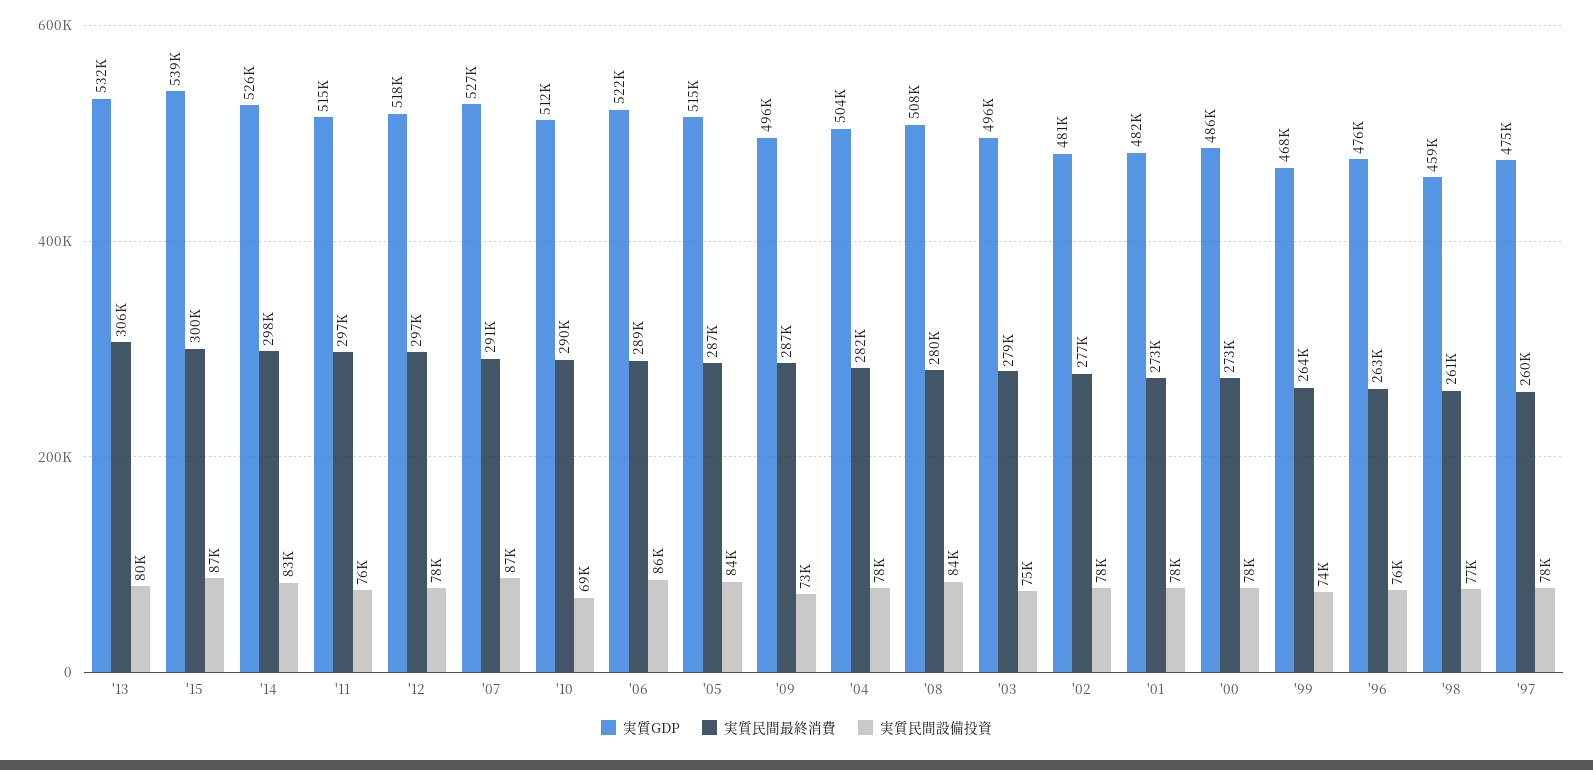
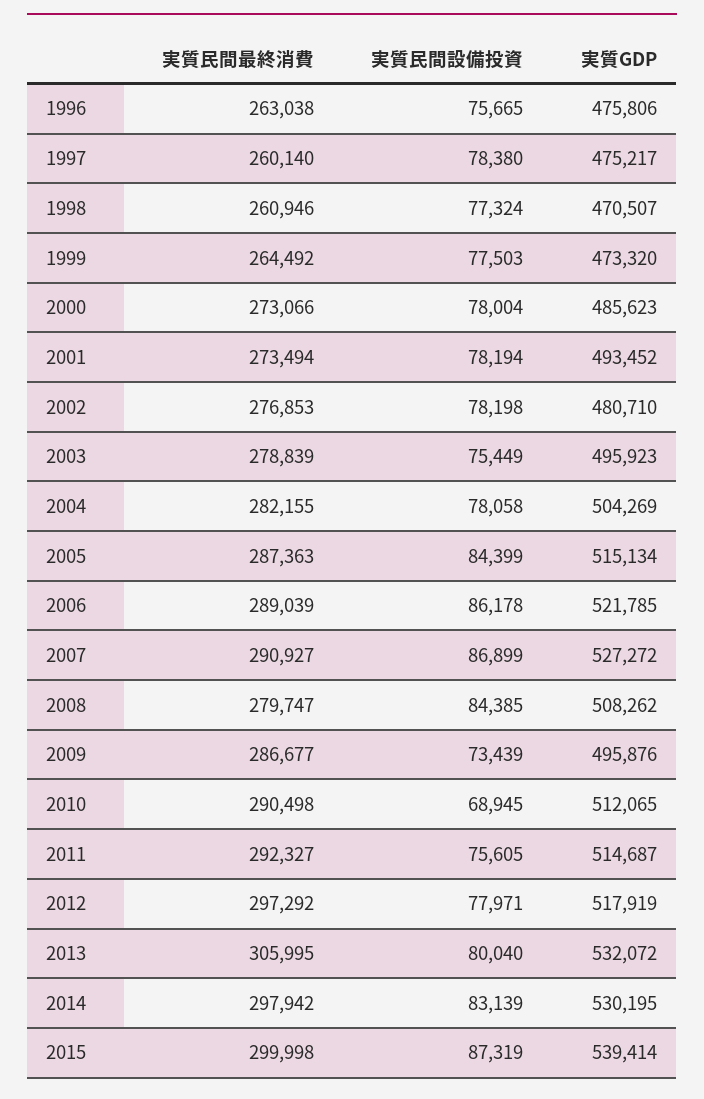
実質GDP, '14: 526000 -> 530195
実質民間最終消費, '11: 297000 -> 292327
実質GDP, '01: 482000 -> 493452
実質GDP, '99: 468000 -> 473320
実質民間設備投資, '99: 74000 -> 77503
実質GDP, '98: 459000 -> 470507

